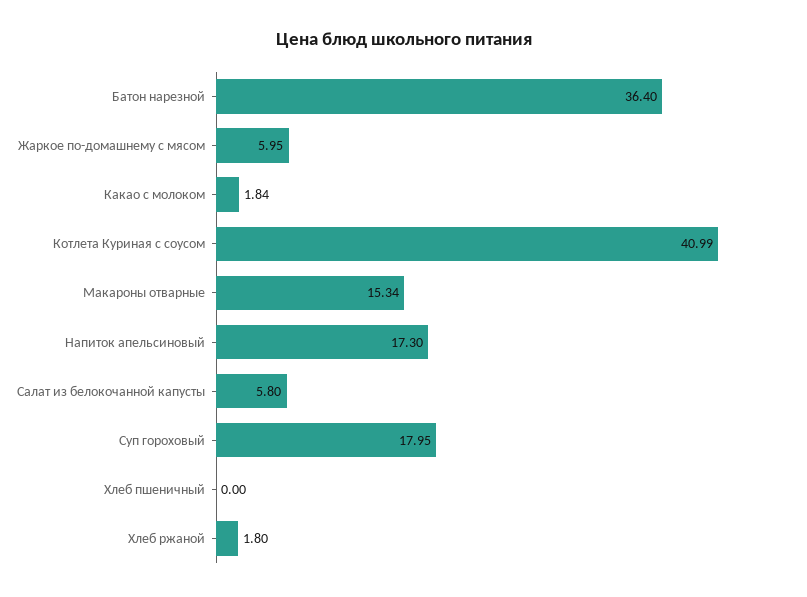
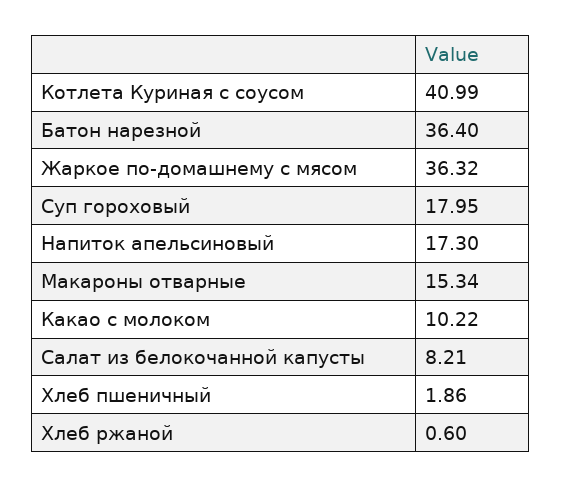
Жаркое по-домашнему с мясом: 5.95 -> 36.32
Какао с молоком: 1.84 -> 10.22
Салат из белокочанной капусты: 5.8 -> 8.21
Хлеб пшеничный: 0 -> 1.86
Хлеб ржаной: 1.8 -> 0.6

